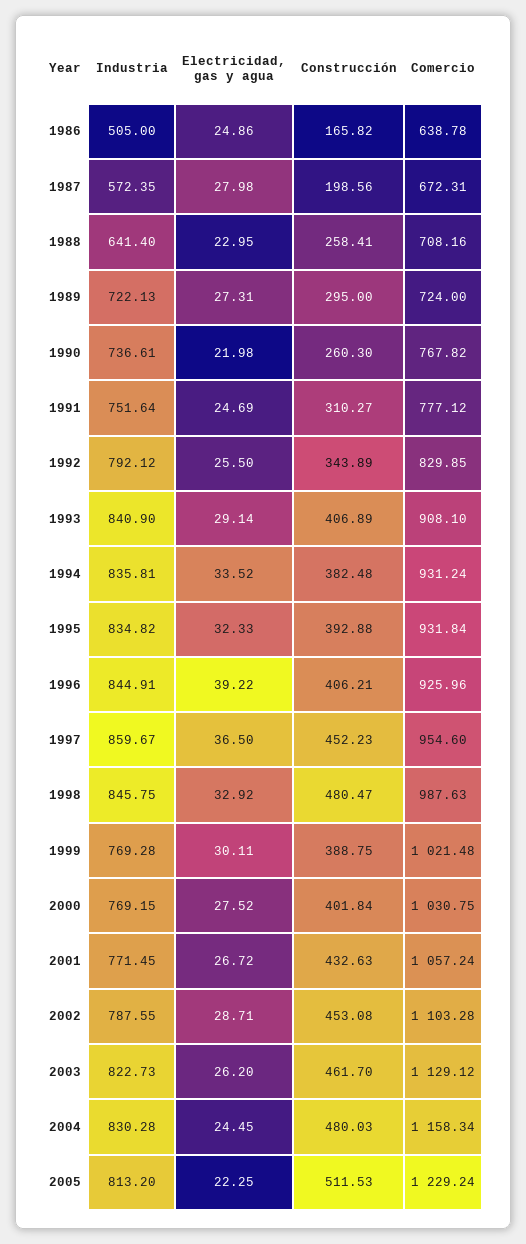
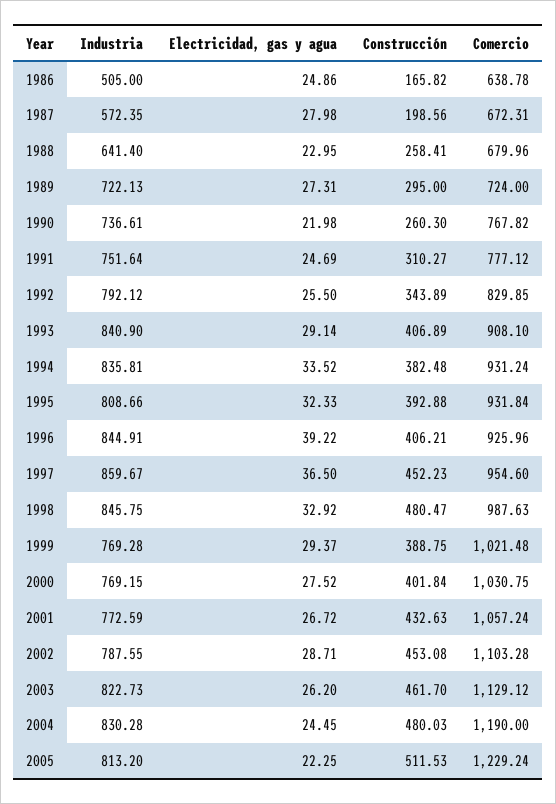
Comercio, 1988: 708.16 -> 679.96
Industria, 1995: 834.82 -> 808.66
Electricidad, gas y agua, 1999: 30.11 -> 29.37
Industria, 2001: 771.45 -> 772.59
Comercio, 2004: 1158.34 -> 1190

